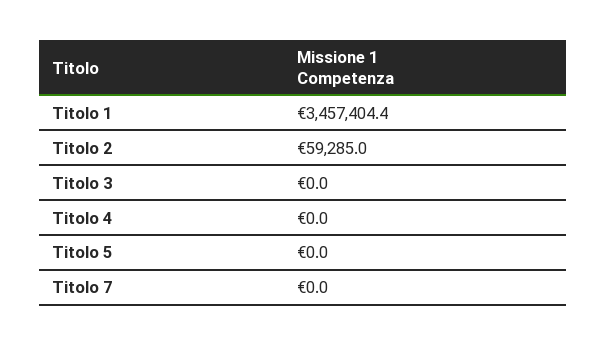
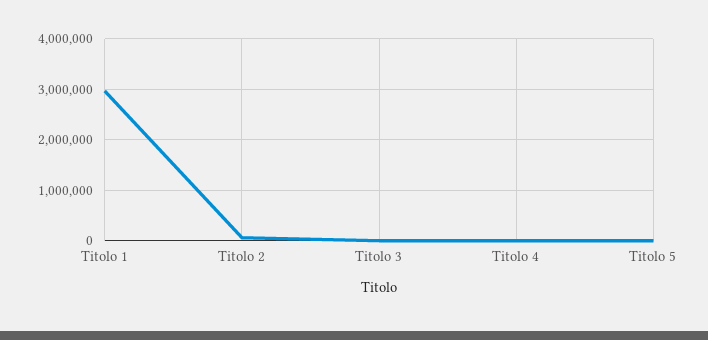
Titolo 1: 3457404.4 -> 3000000
Titolo 7: 0 -> none

